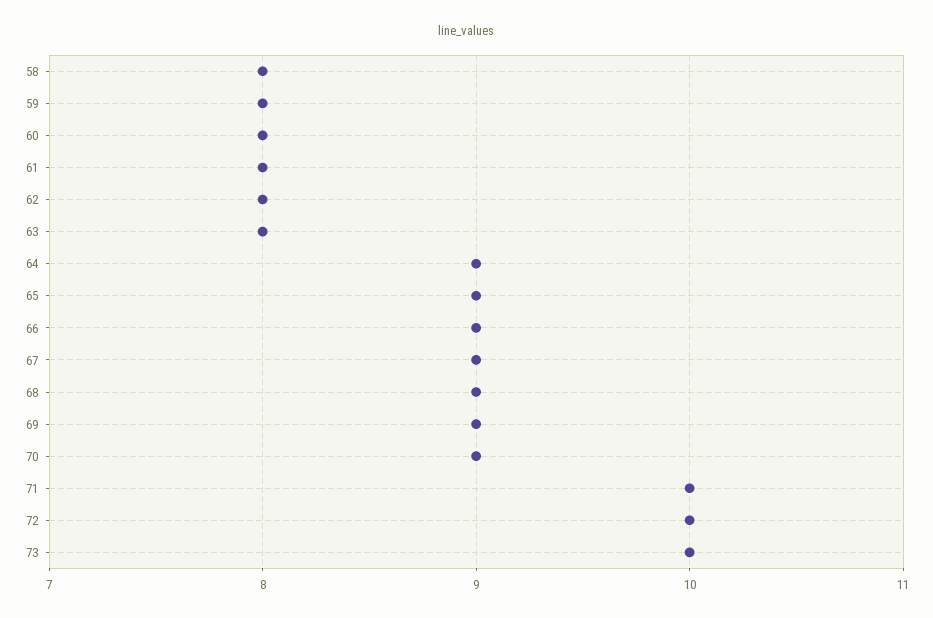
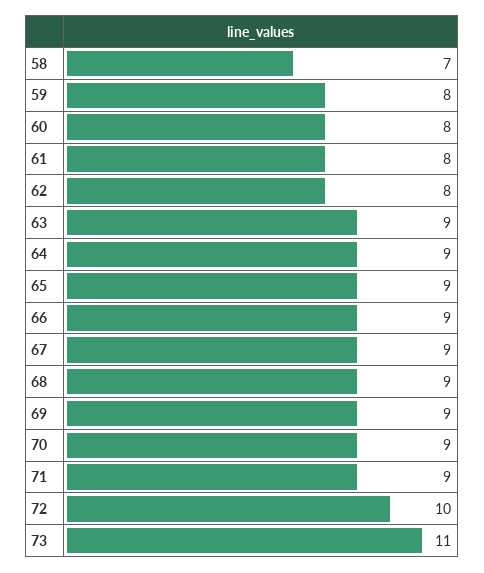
58: 8 -> 7
63: 8 -> 9
71: 10 -> 9
73: 10 -> 11

